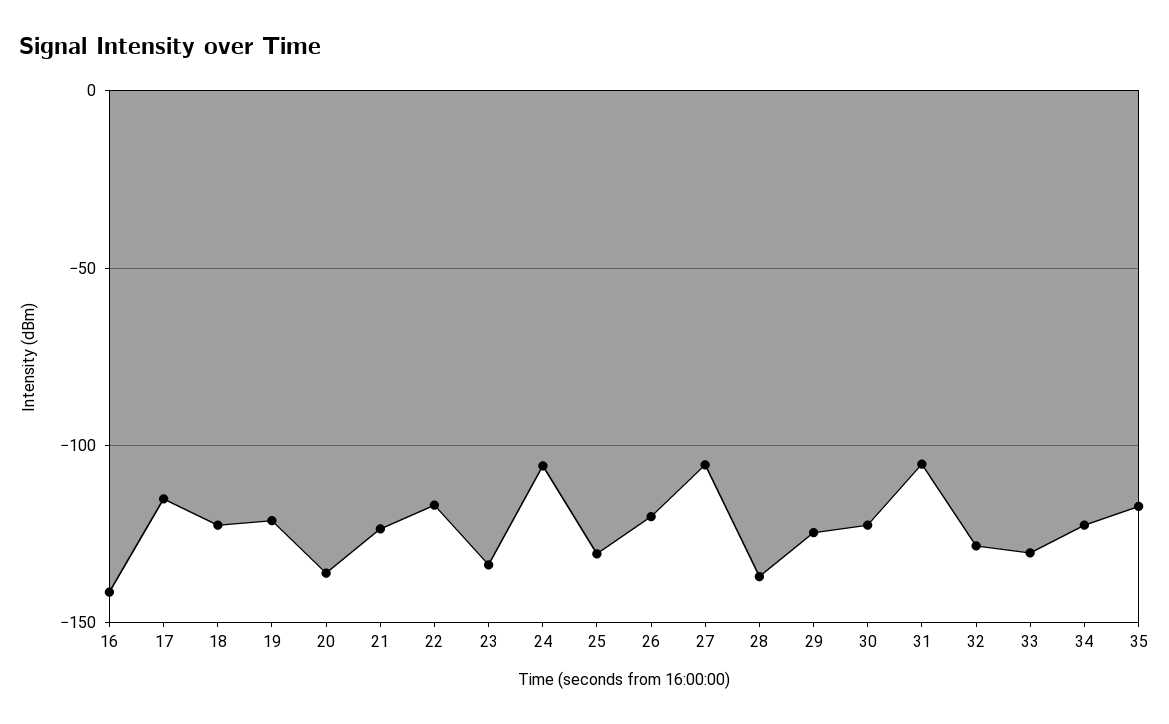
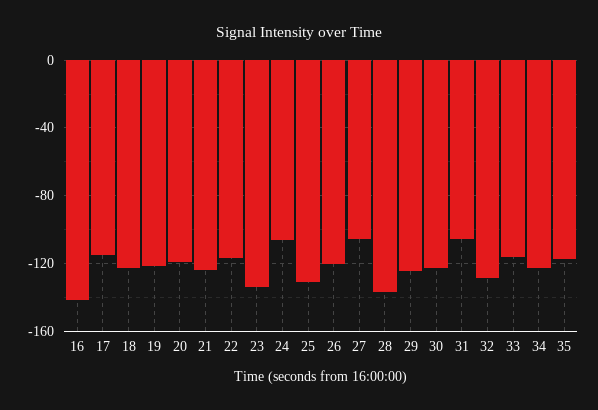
20: -135 -> -120
33: -130 -> -115

